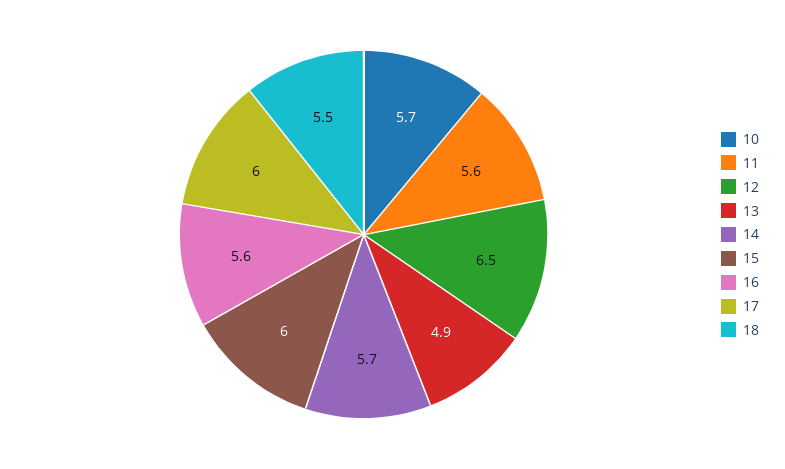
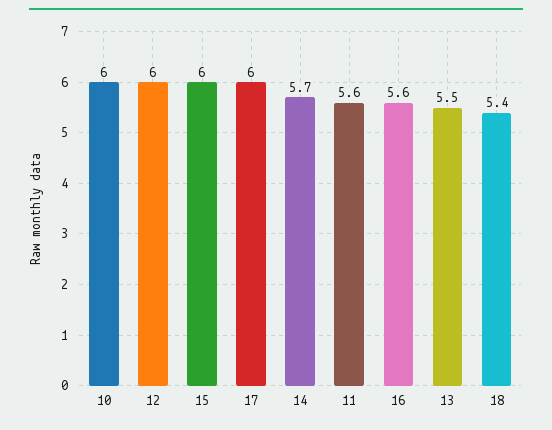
10: 5.7 -> 6
12: 6.5 -> 6
13: 4.9 -> 5.5
18: 5.5 -> 5.4

